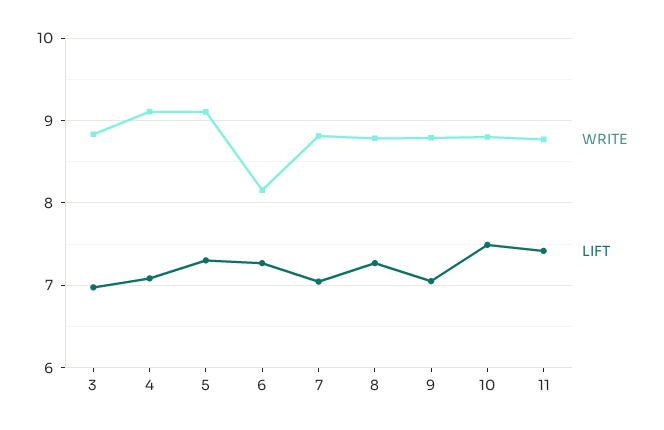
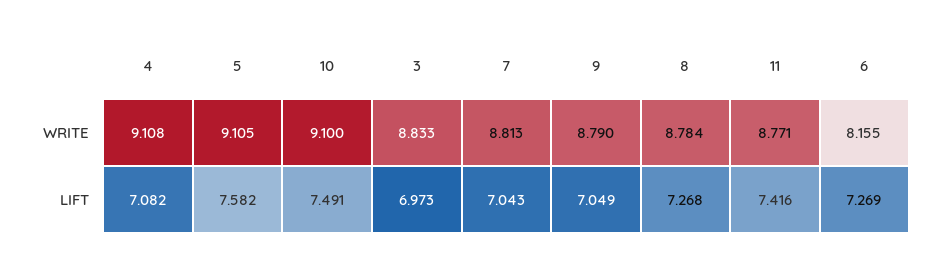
LIFT, 5: 7.3 -> 7.582
WRITE, 10: 8.8 -> 9.1

